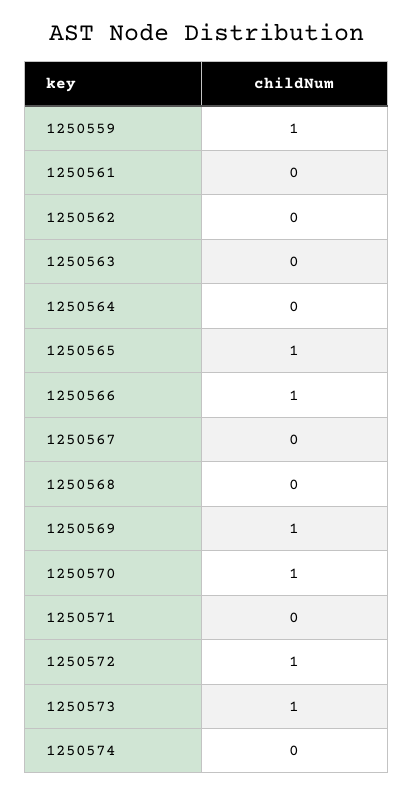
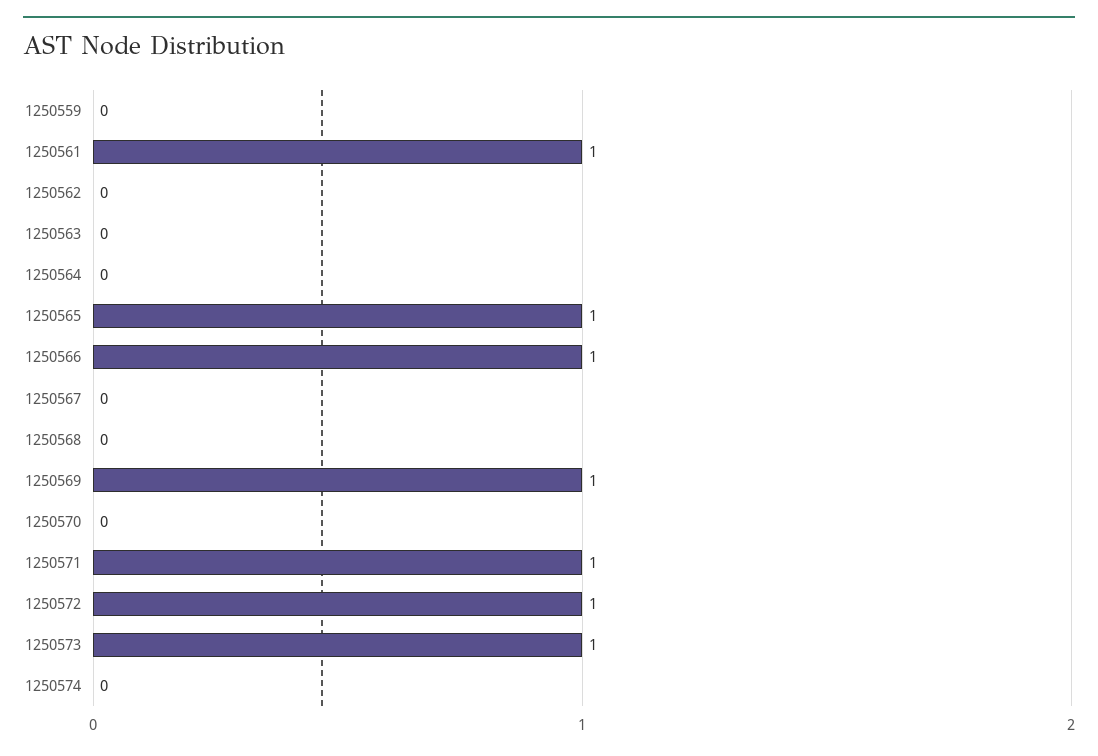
1250559: 1 -> 0
1250561: 0 -> 1
1250570: 1 -> 0
1250571: 0 -> 1

